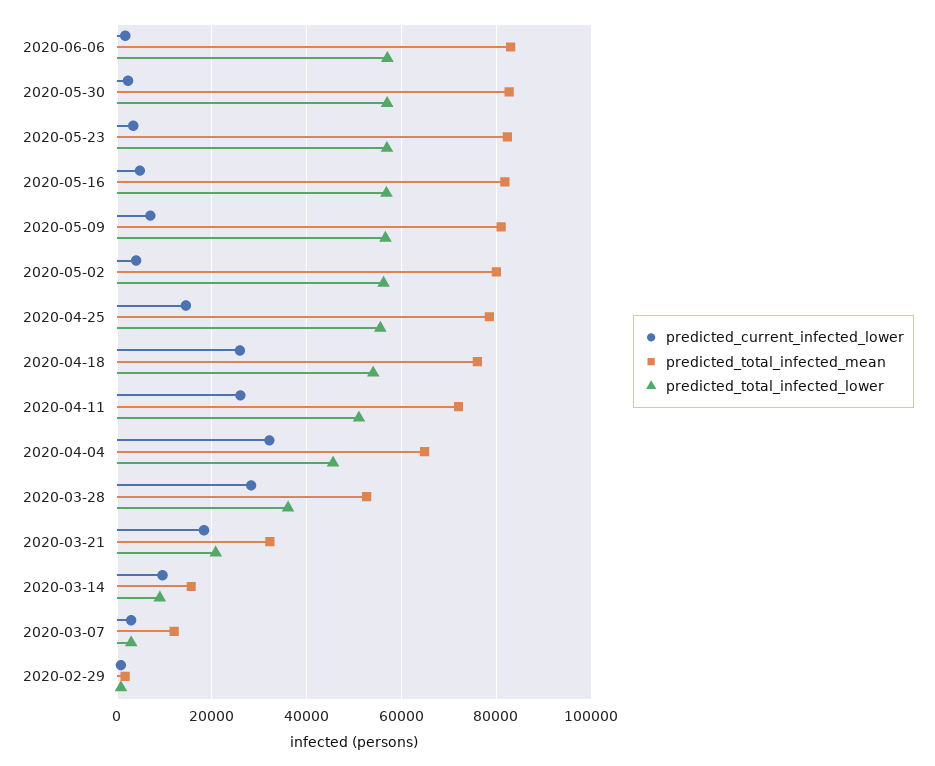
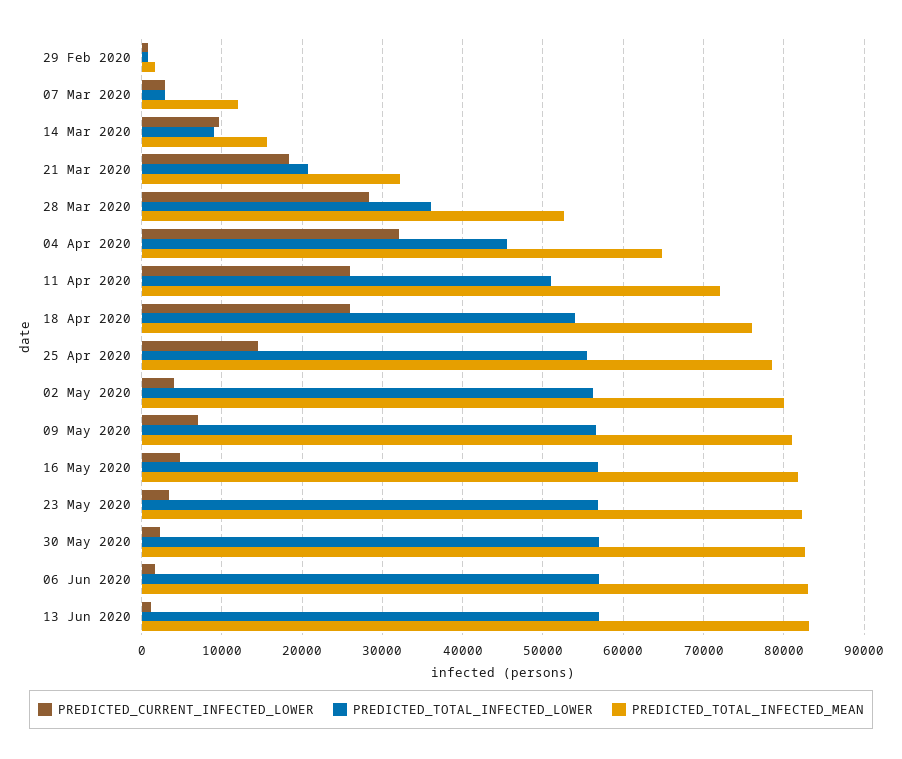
predicted_current_infected_lower, 13 Jun 2020: none -> 1000
predicted_total_infected_lower, 13 Jun 2020: none -> 57000
predicted_total_infected_mean, 13 Jun 2020: none -> 83000

